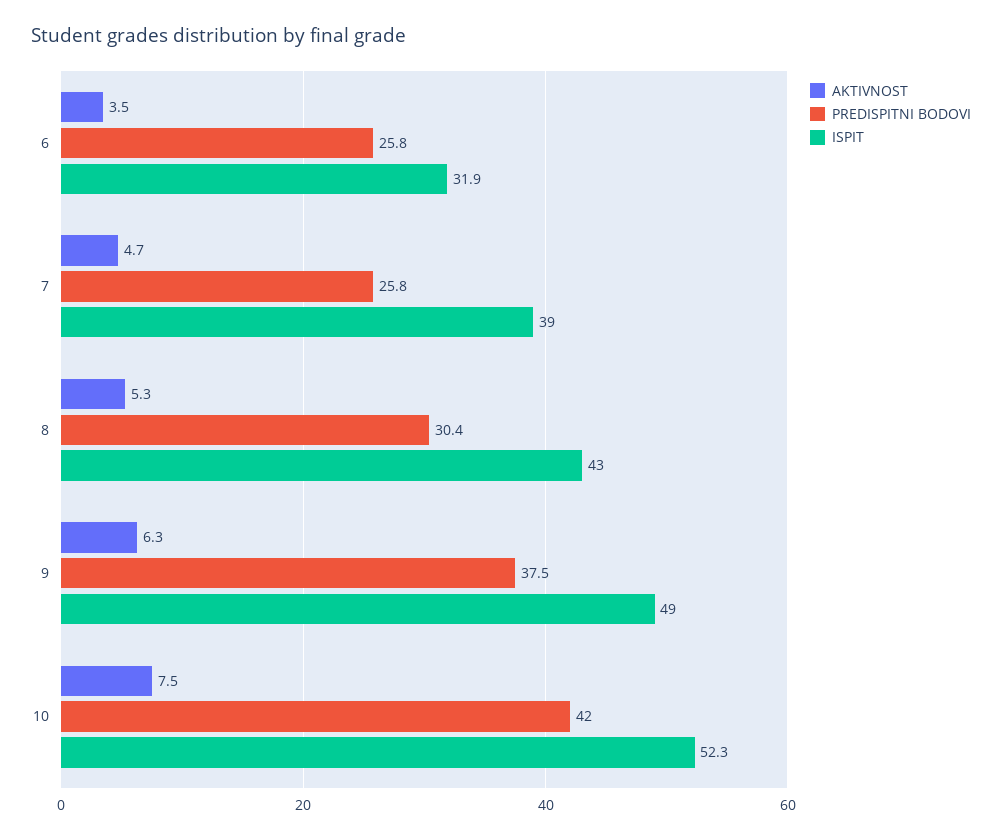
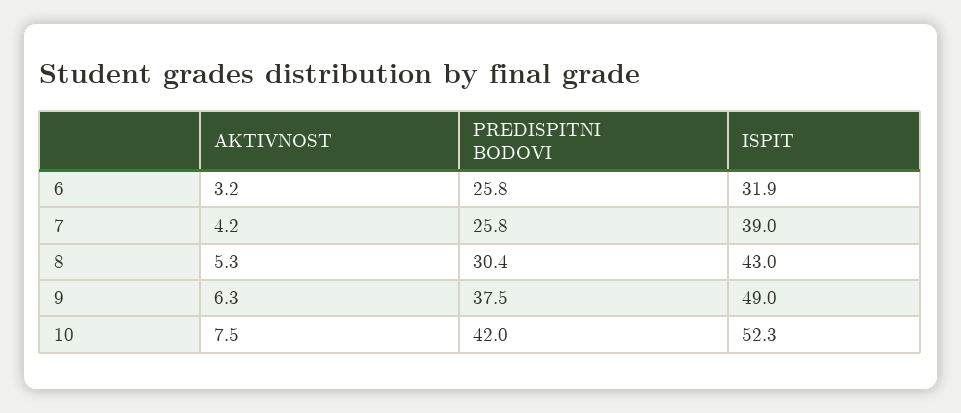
AKTIVNOST, 6: 3.5 -> 3.2
AKTIVNOST, 7: 4.7 -> 4.2

